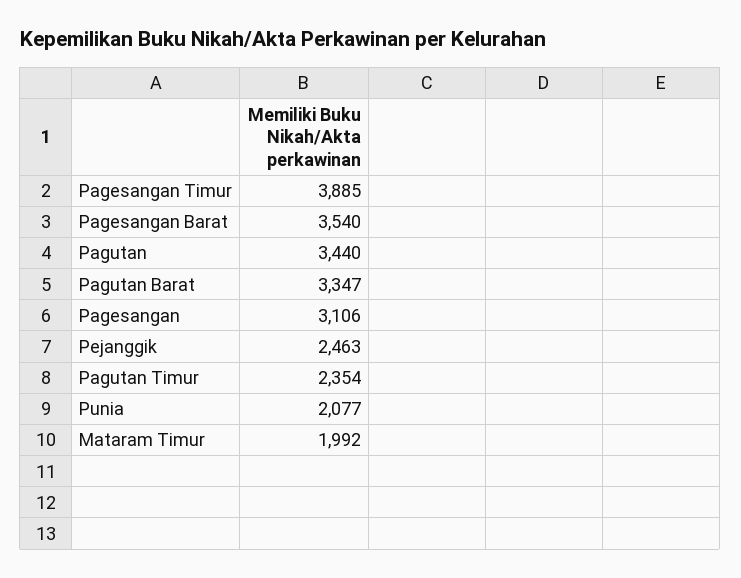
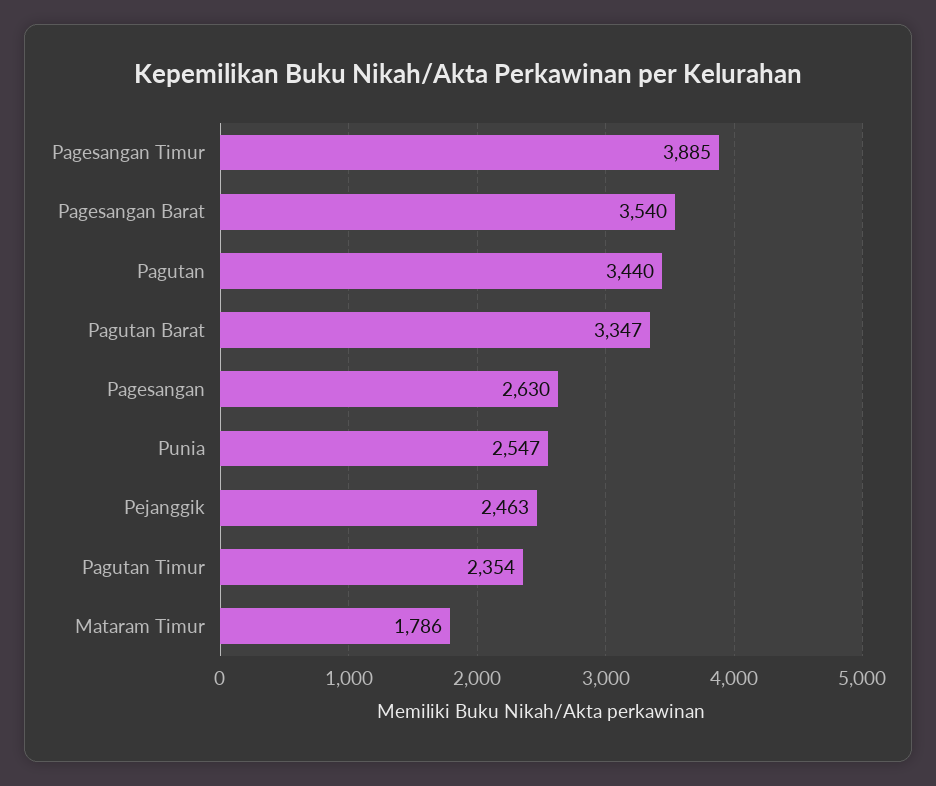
Pagesangan: 3106 -> 2630
Punia: 2077 -> 2547
Mataram Timur: 1992 -> 1786

